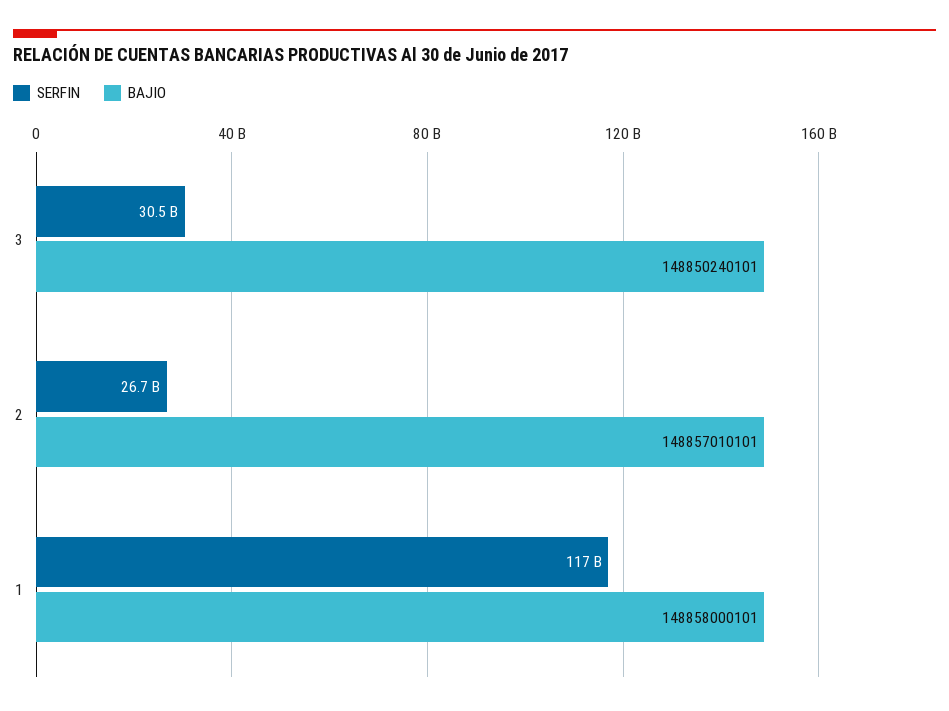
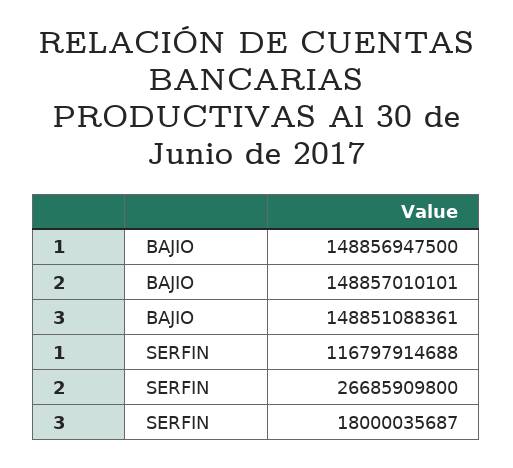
SERFIN, 3: 30500000000 -> 18000035687
BAJIO, 3: 148850240101 -> 148851088361
BAJIO, 1: 148858000101 -> 148856947500

